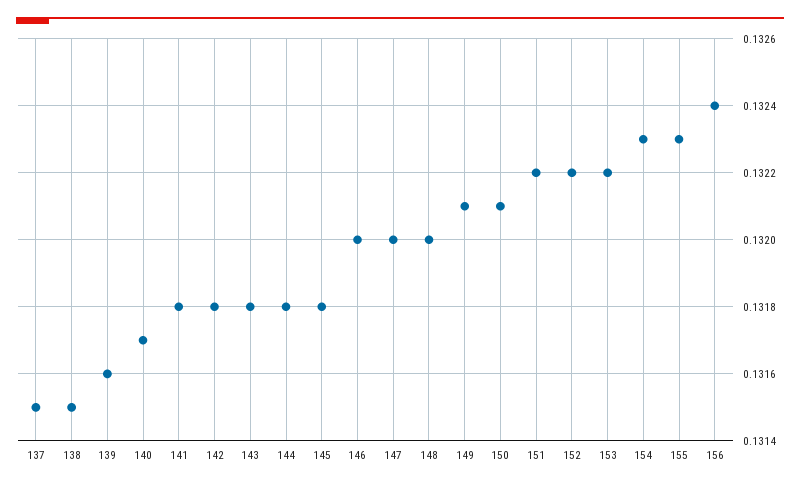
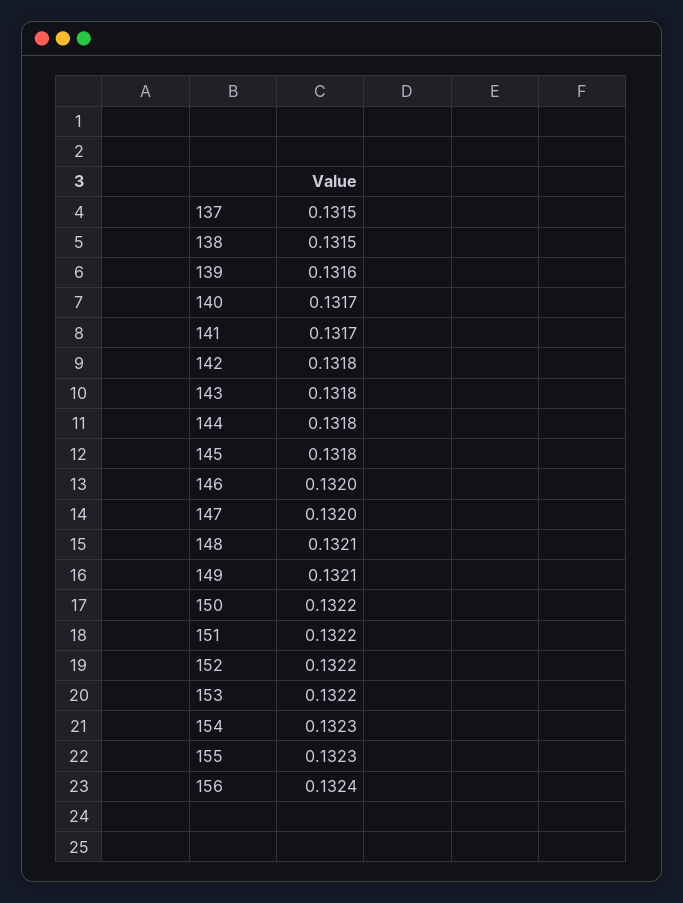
141: 0.1318 -> 0.1317
148: 0.132 -> 0.1321
150: 0.1321 -> 0.1322

